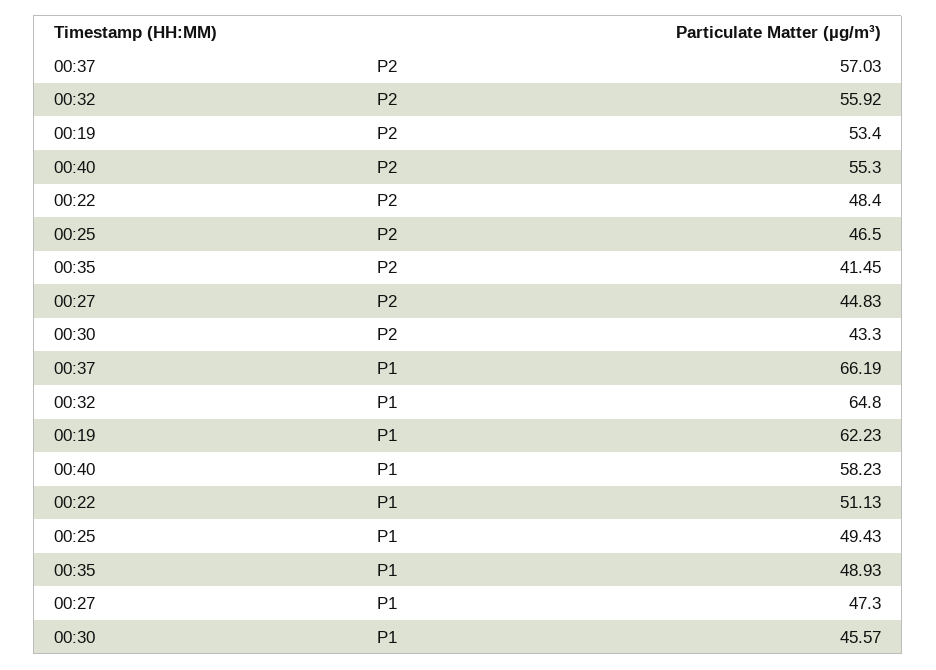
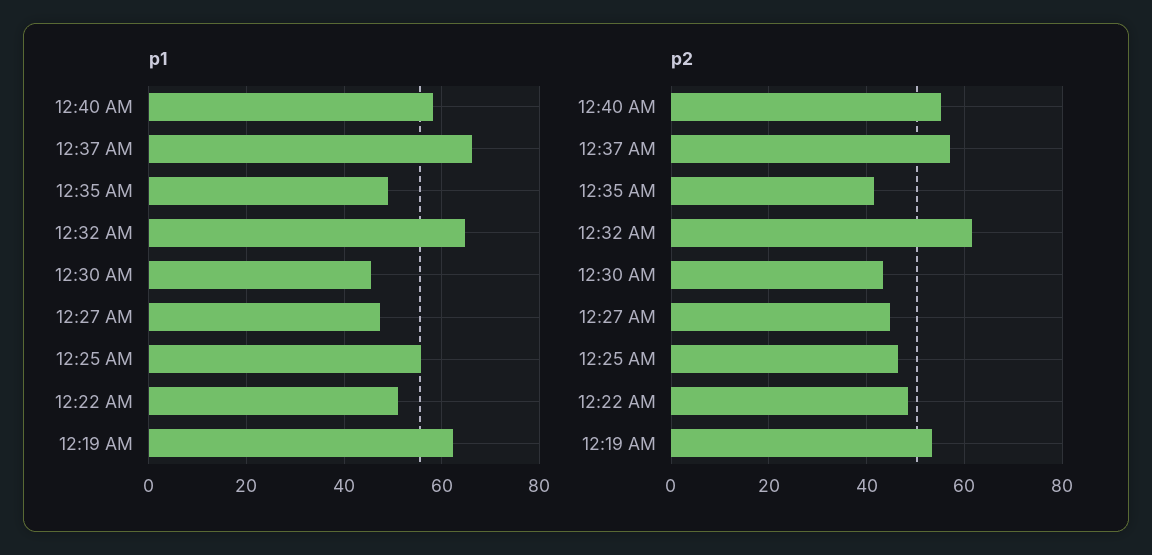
P2, 00:32: 55.92 -> 62
P1, 00:25: 49.43 -> 56

